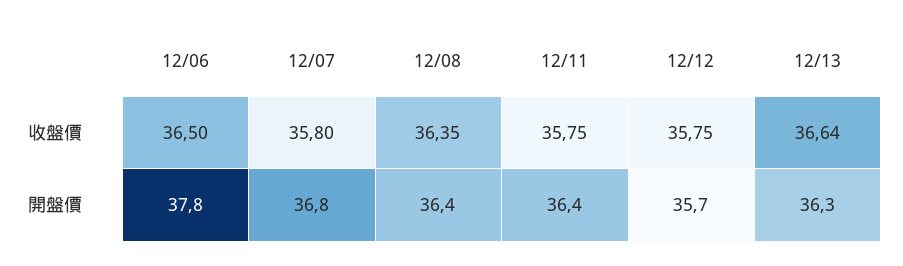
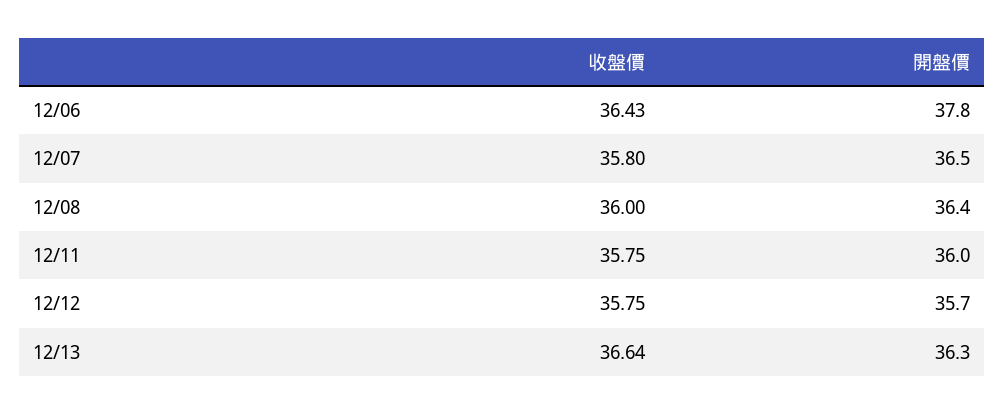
12/06, 收盤價: 36.5 -> 36.43
12/08, 收盤價: 36.35 -> 36
12/07, 開盤價: 36.8 -> 36.5
12/11, 開盤價: 36.4 -> 36

